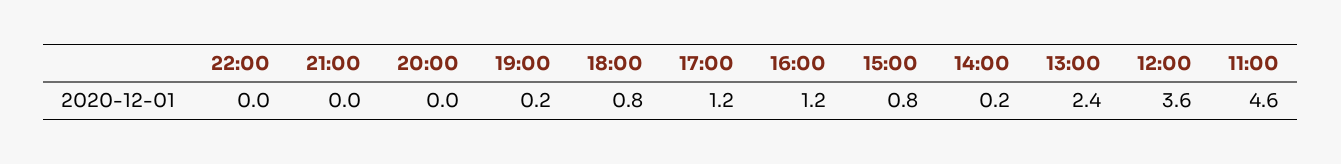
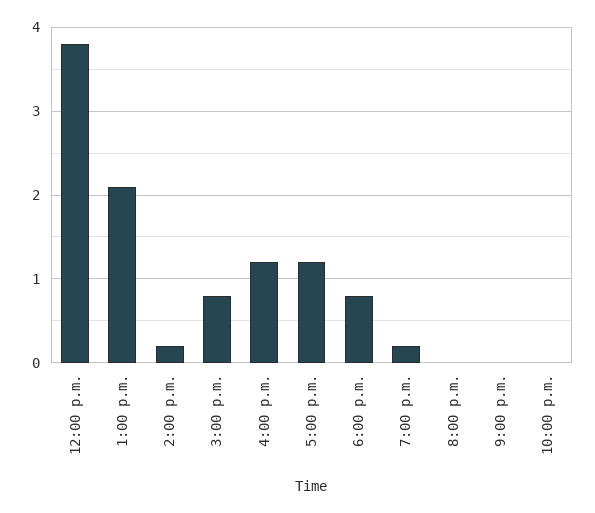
13:00: 2.4 -> 2.1
12:00: 3.6 -> 3.8
11:00: 4.6 -> none

